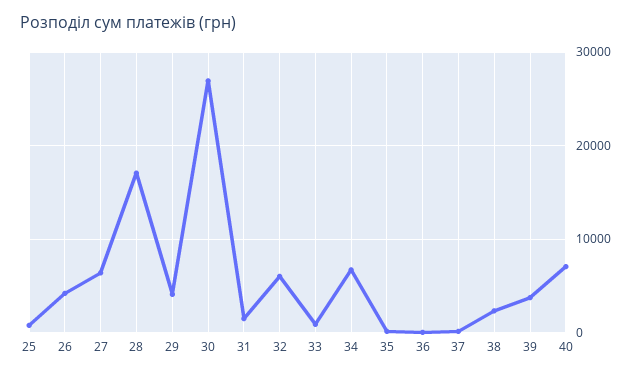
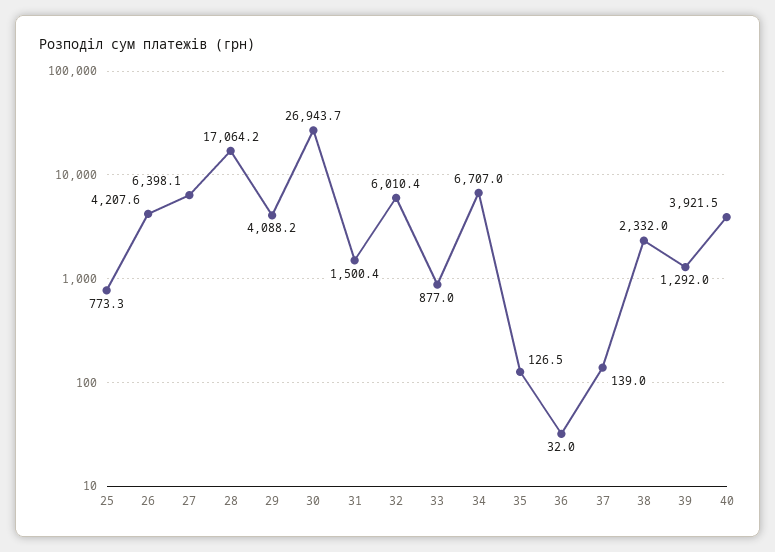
39: 4000 -> 1292
40: 7000 -> 3921.5

